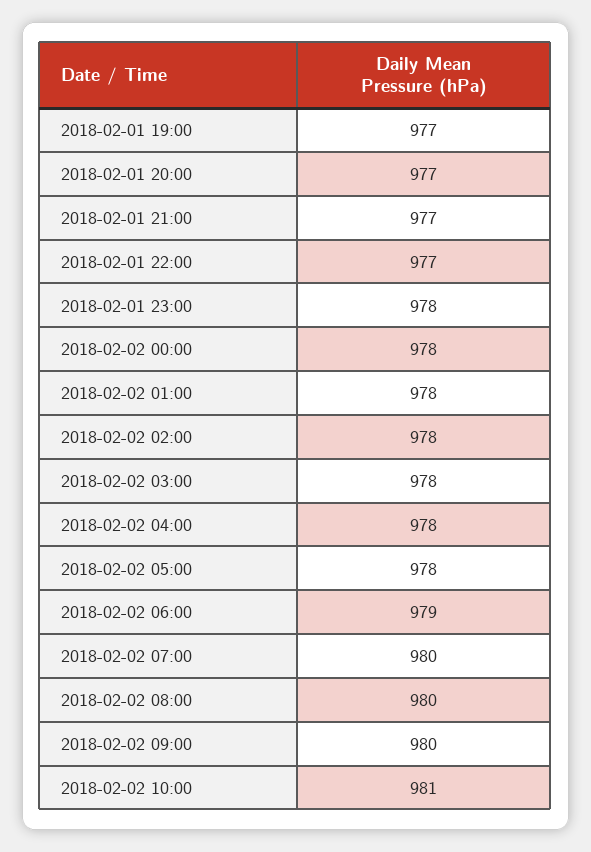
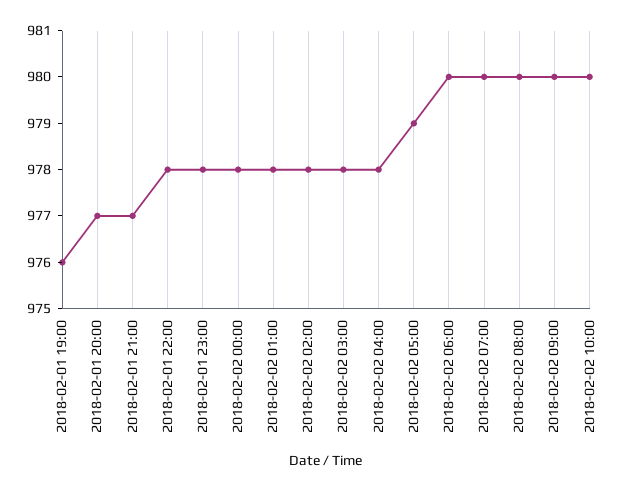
2018-02-01 19:00: 977 -> 976
2018-02-01 22:00: 977 -> 978
2018-02-02 05:00: 978 -> 979
2018-02-02 06:00: 979 -> 980
2018-02-02 10:00: 981 -> 980

